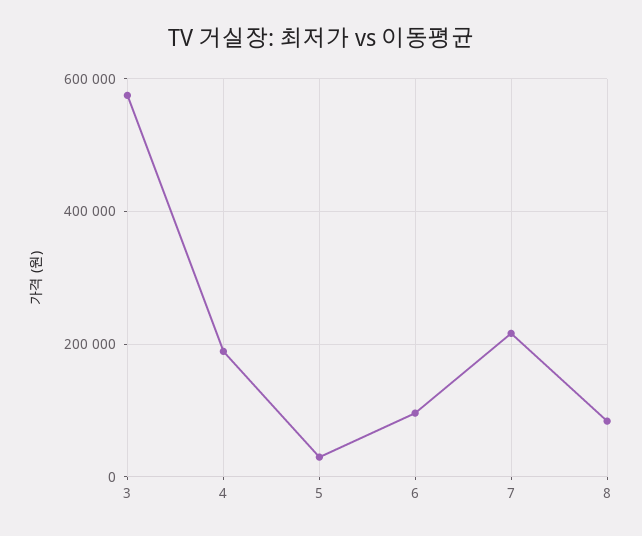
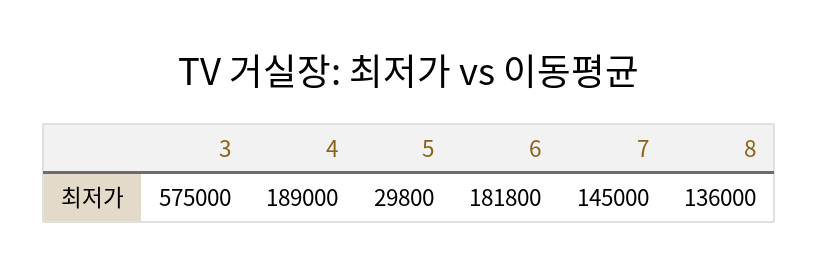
6: 100000 -> 181800
7: 220000 -> 145000
8: 80000 -> 136000

